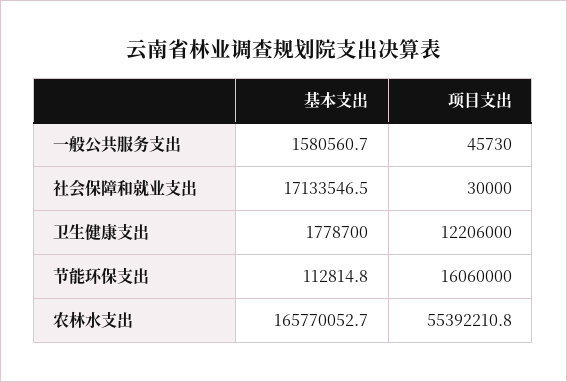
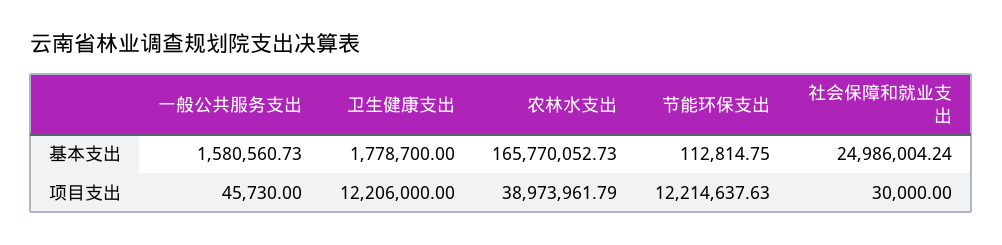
基本支出, 社会保障和就业支出: 17133546.5 -> 24986004.24
项目支出, 节能环保支出: 16060000 -> 12214637.63
项目支出, 农林水支出: 55392210.8 -> 38973961.79

